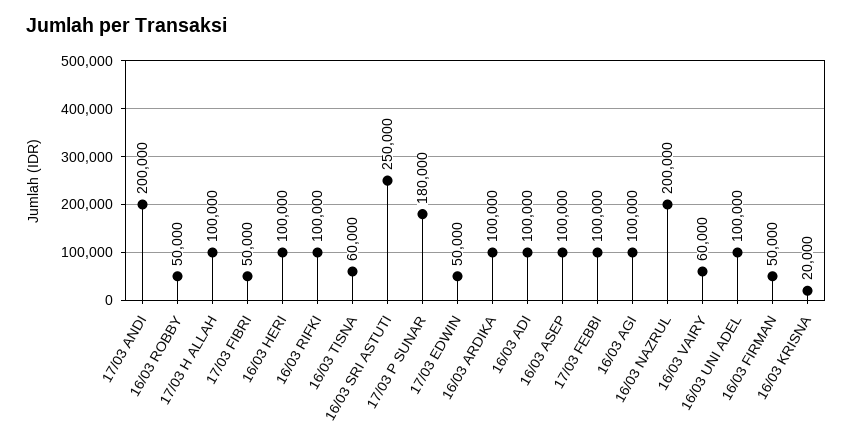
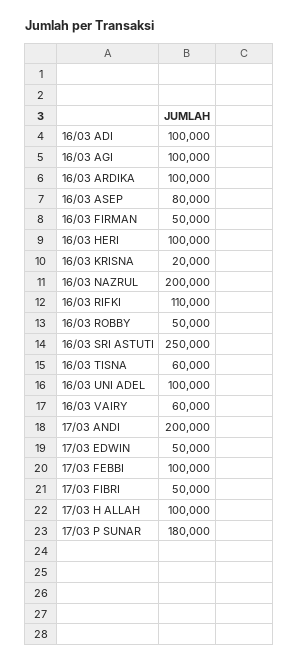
16/03 RIFKI: 100000 -> 110000
16/03 ASEP: 100000 -> 80000

